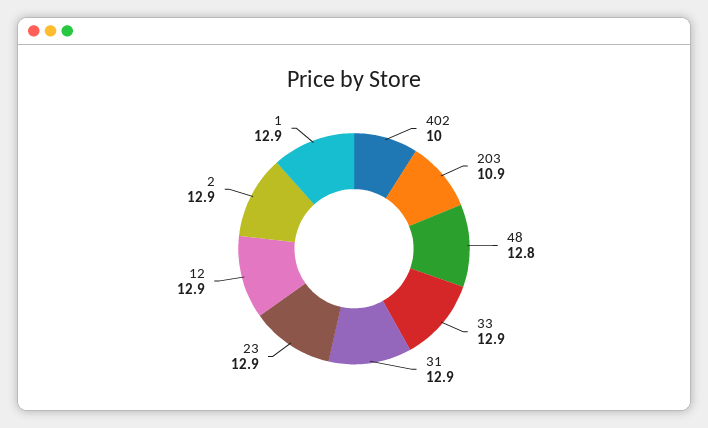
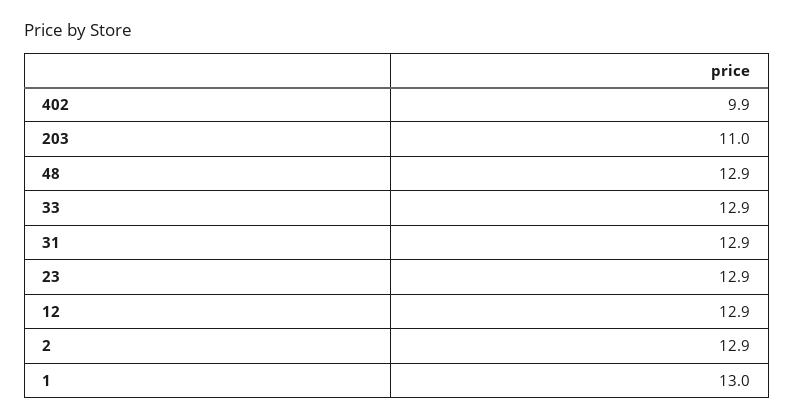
402: 10 -> 9.9
203: 10.9 -> 11
48: 12.8 -> 12.9
1: 12.9 -> 13

